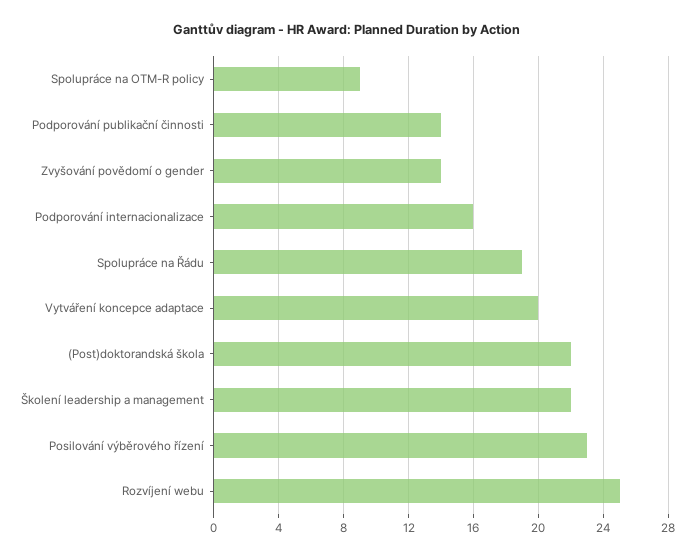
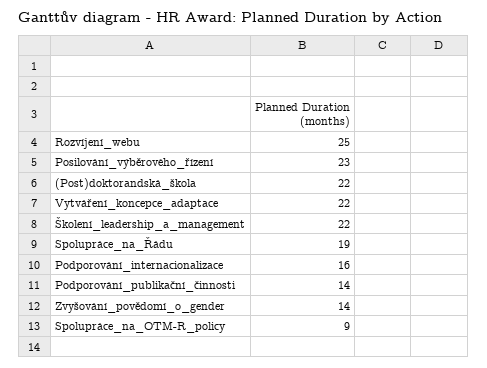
Vytváření koncepce adaptace: 20 -> 22

